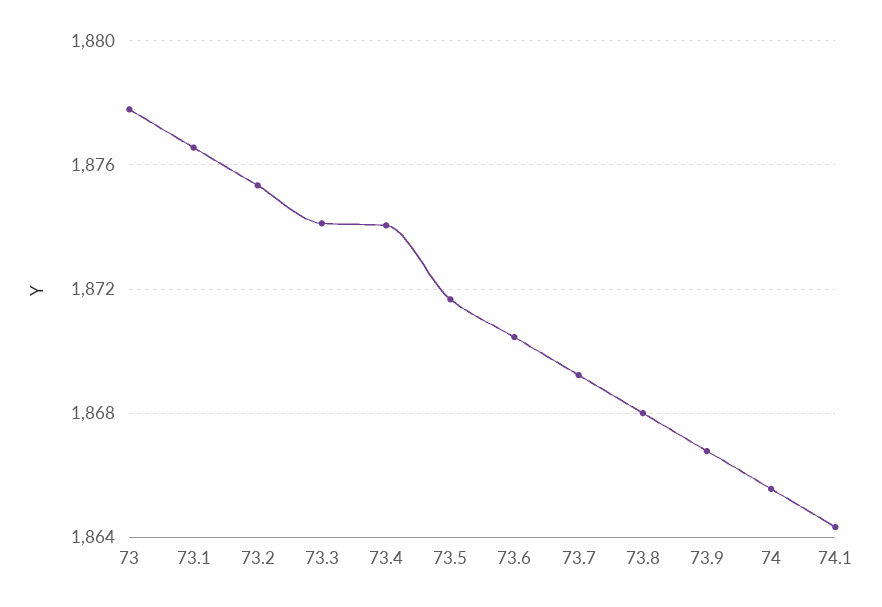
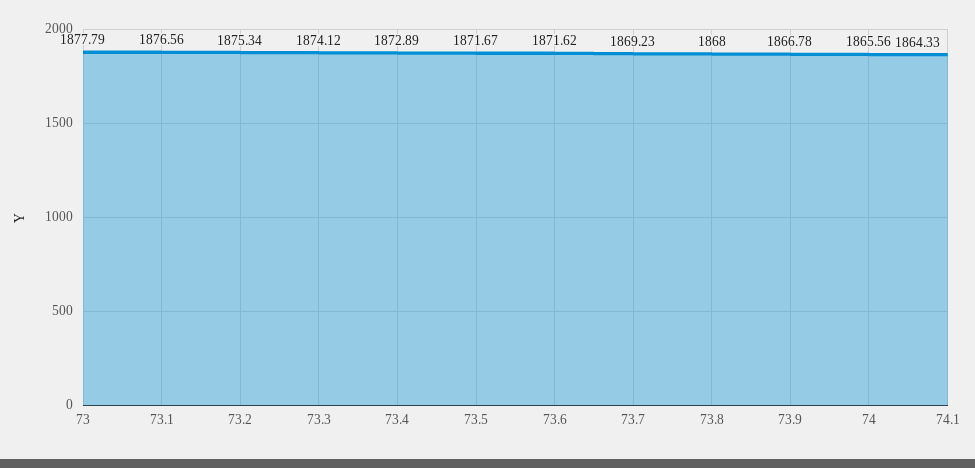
73.4: 1874 -> 1872.89
73.6: 1870.5 -> 1871.62

